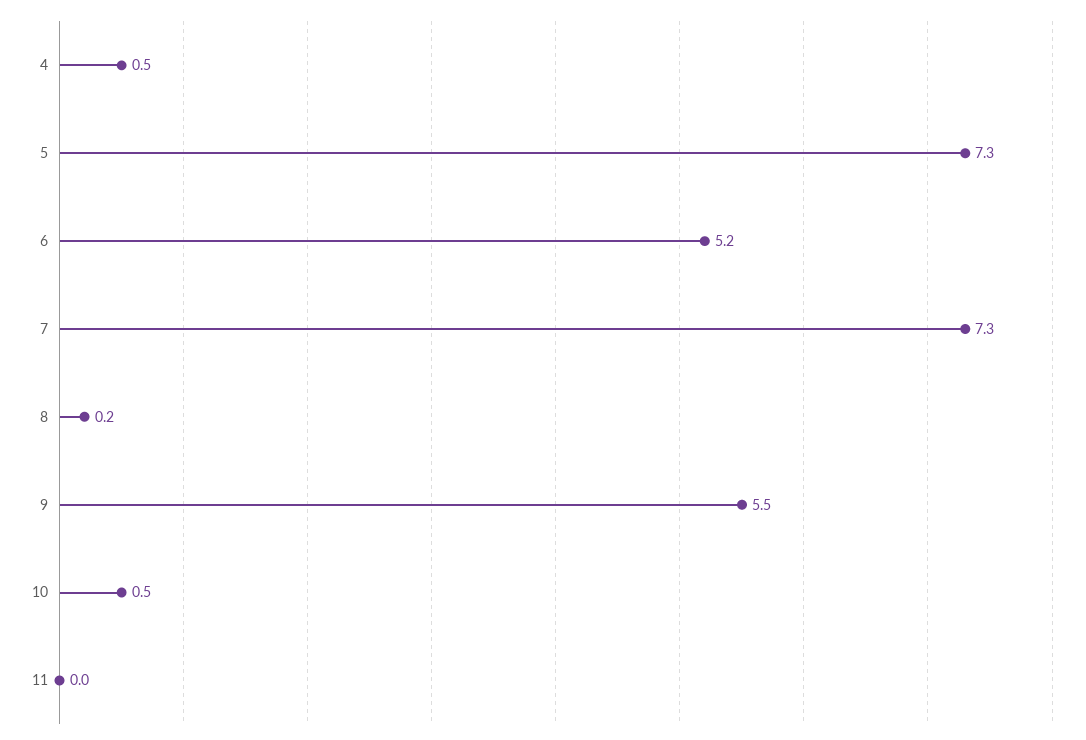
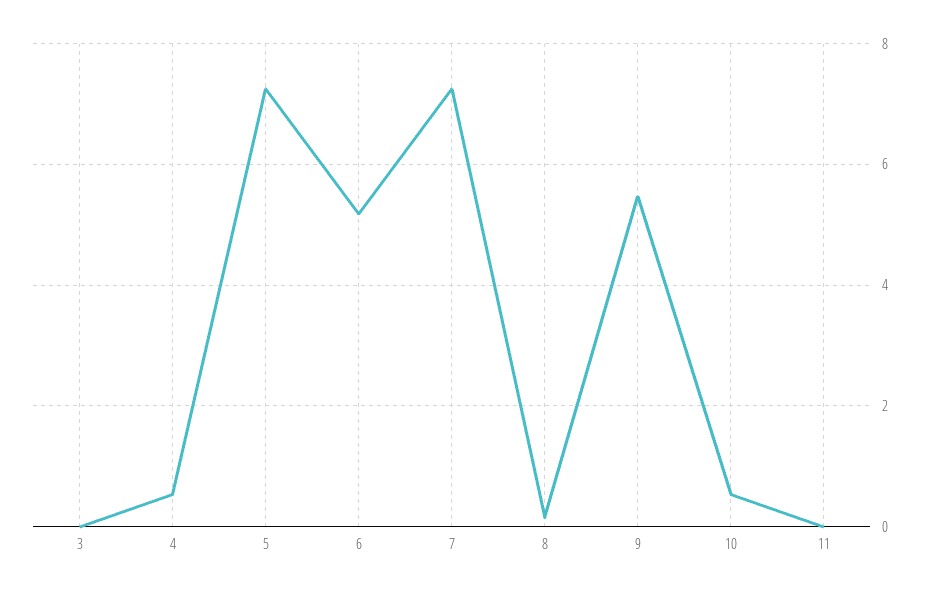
3: none -> 0

